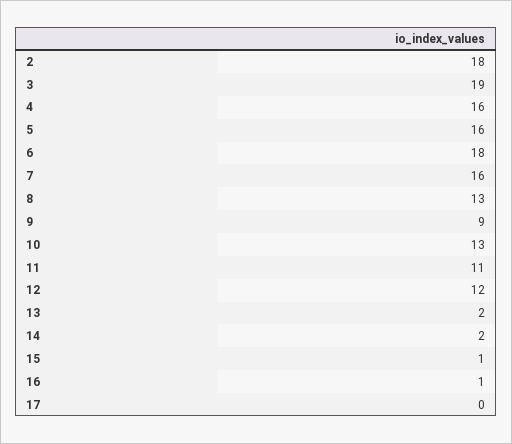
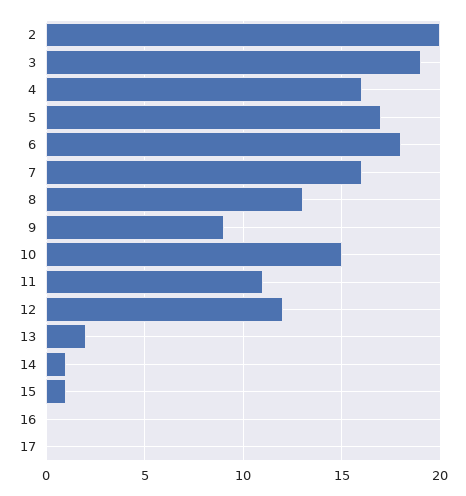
2: 18 -> 20
5: 16 -> 17
10: 13 -> 15
14: 2 -> 1
16: 1 -> 0

